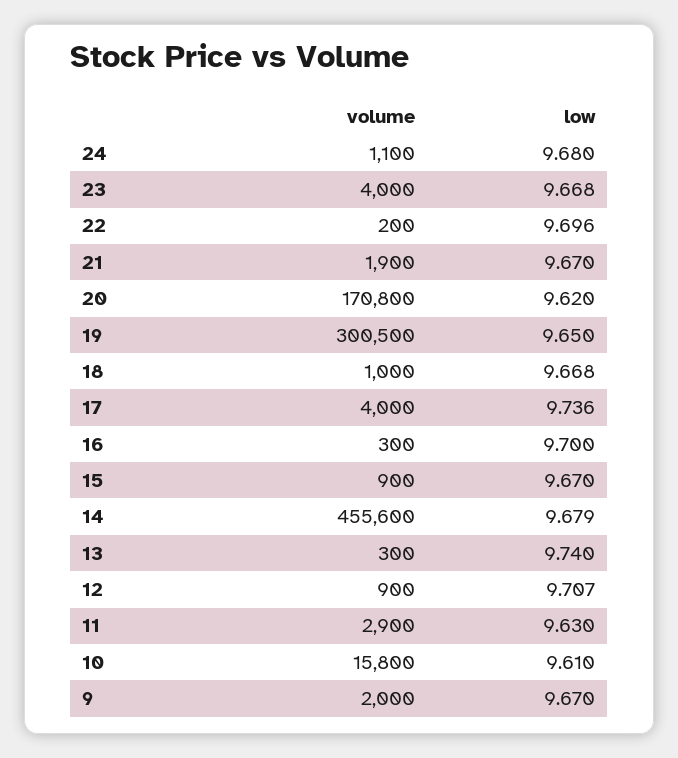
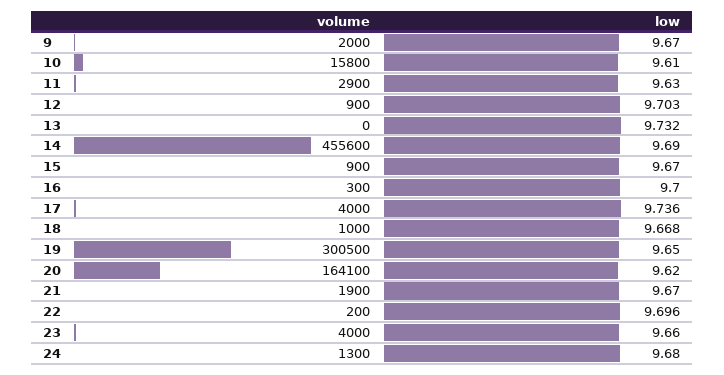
volume, 24: 1100 -> 1300
low, 23: 9.668 -> 9.66
volume, 20: 170800 -> 164100
low, 14: 9.679 -> 9.69
volume, 13: 300 -> 0
low, 13: 9.74 -> 9.732
low, 12: 9.707 -> 9.703

